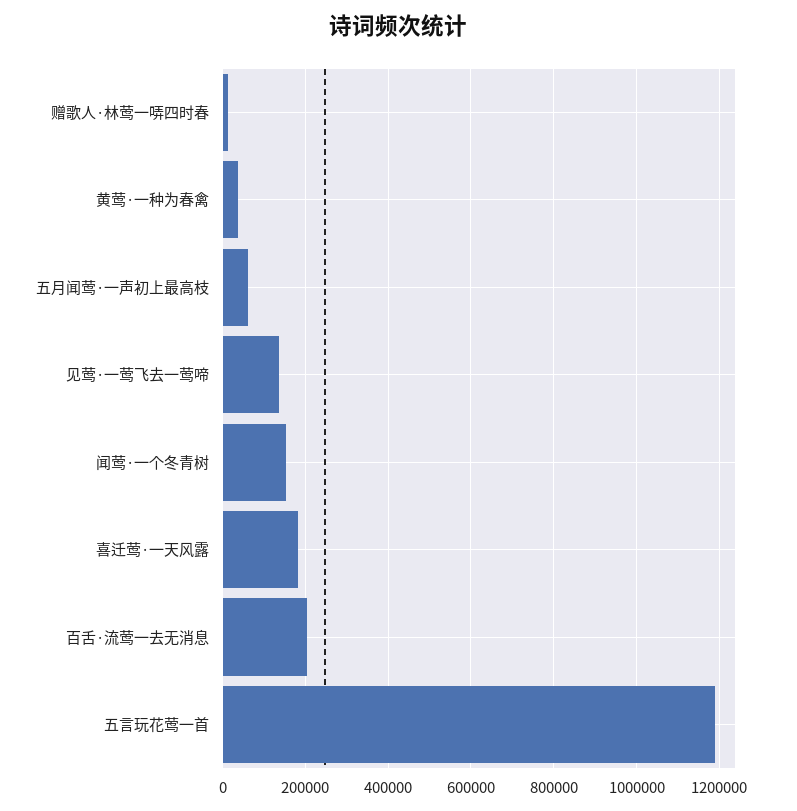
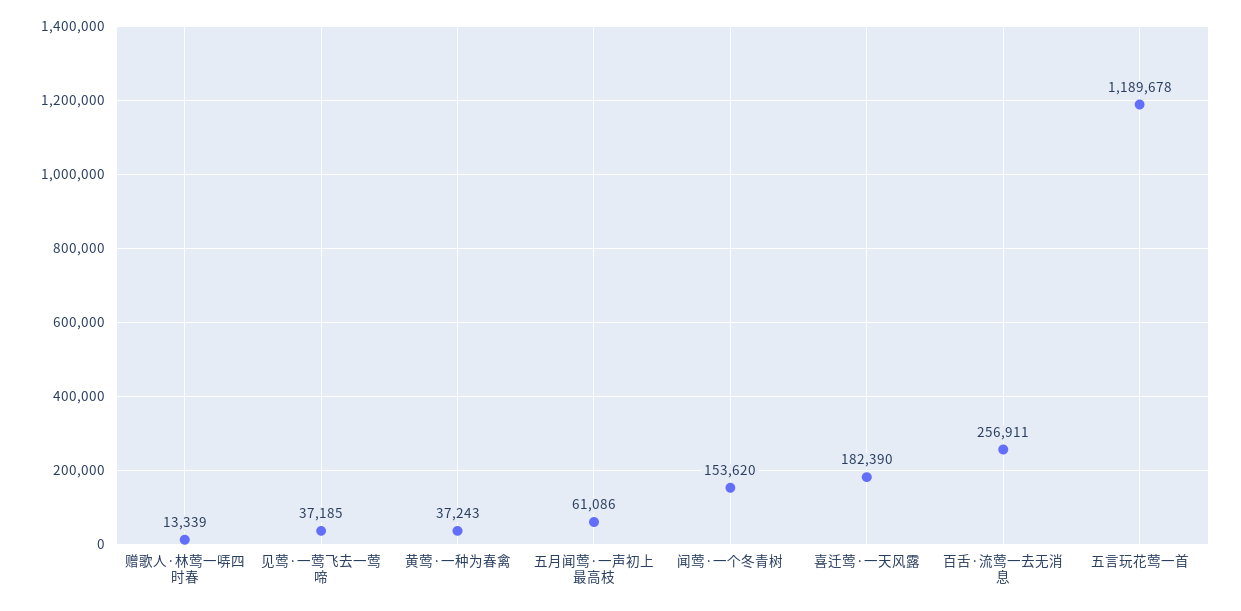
见莺·一莺飞去一莺啼: 140000 -> 37185
百舌·流莺一去无消息: 200000 -> 256911

